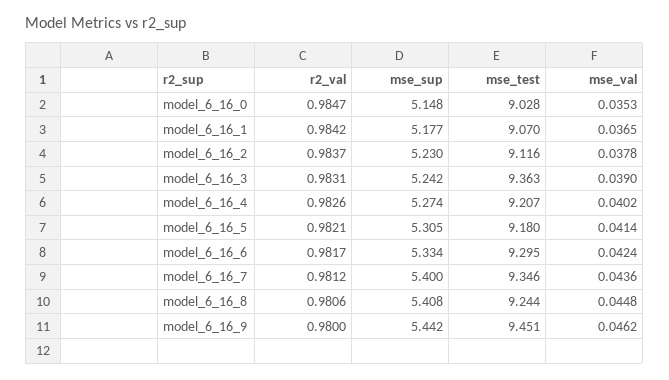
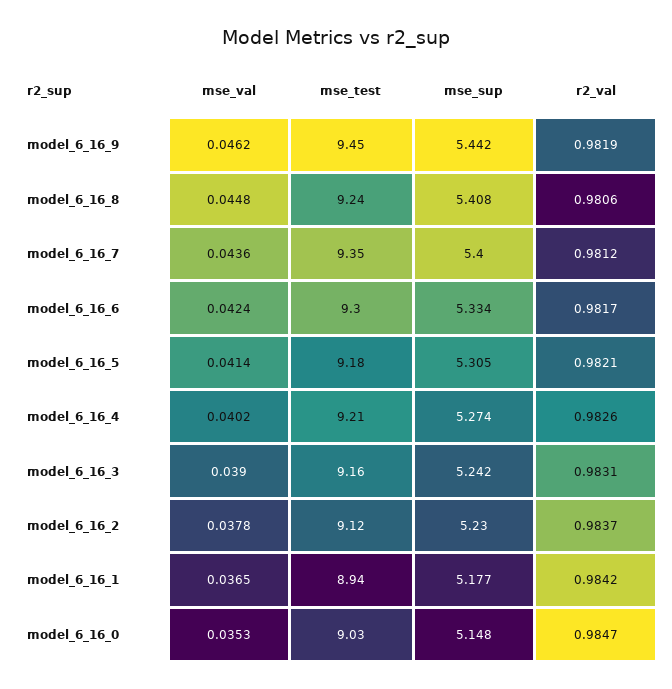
mse_test, model_6_16_1: 9.07 -> 8.94
mse_test, model_6_16_3: 9.363 -> 9.16
r2_val, model_6_16_9: 0.98 -> 0.9819

